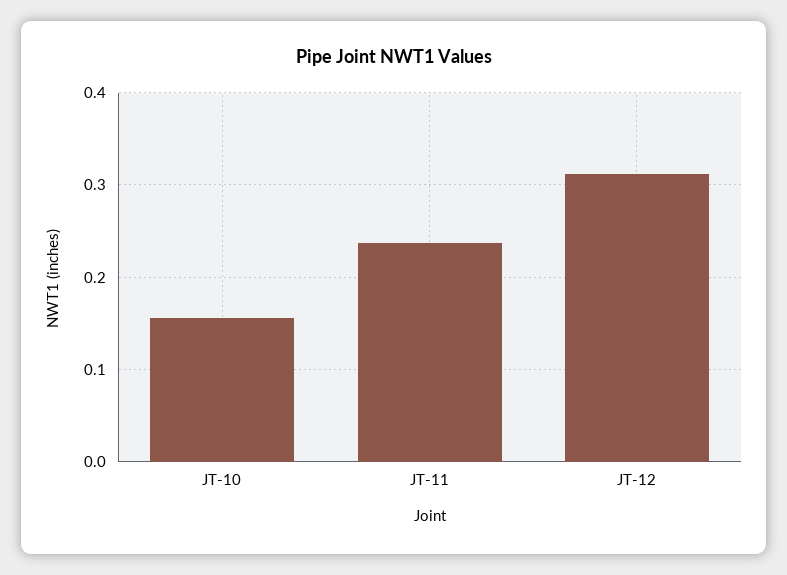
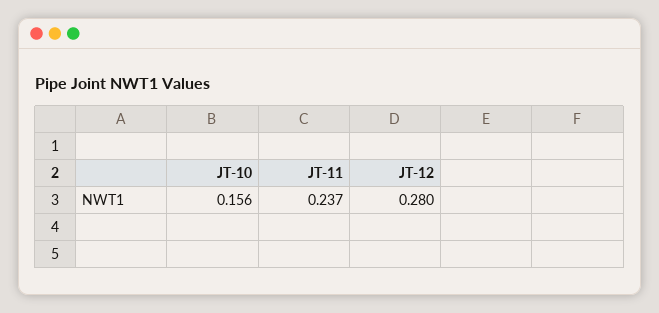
JT-12: 0.31 -> 0.28

